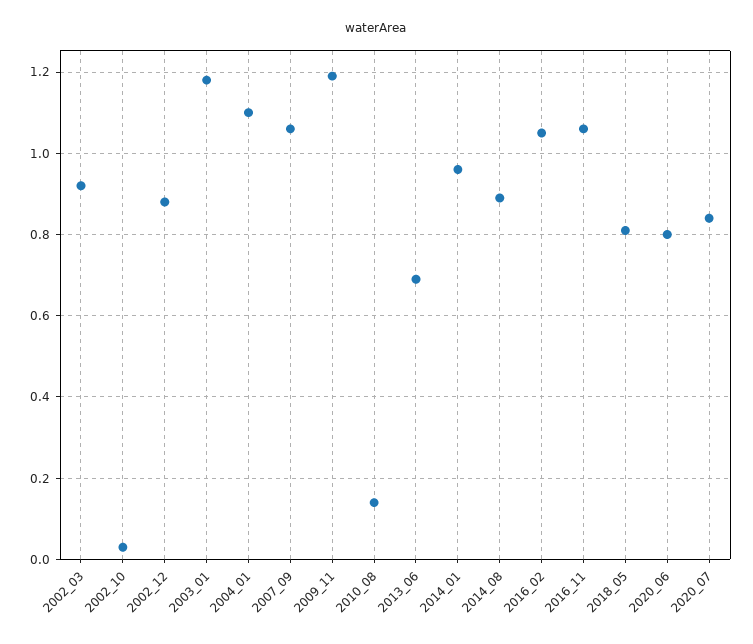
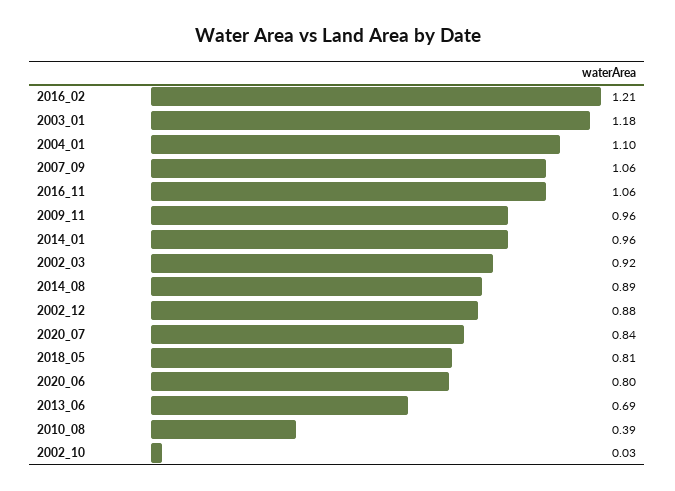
2009_11: 1.2 -> 0.96
2010_08: 0.15 -> 0.39
2016_02: 1.05 -> 1.21

